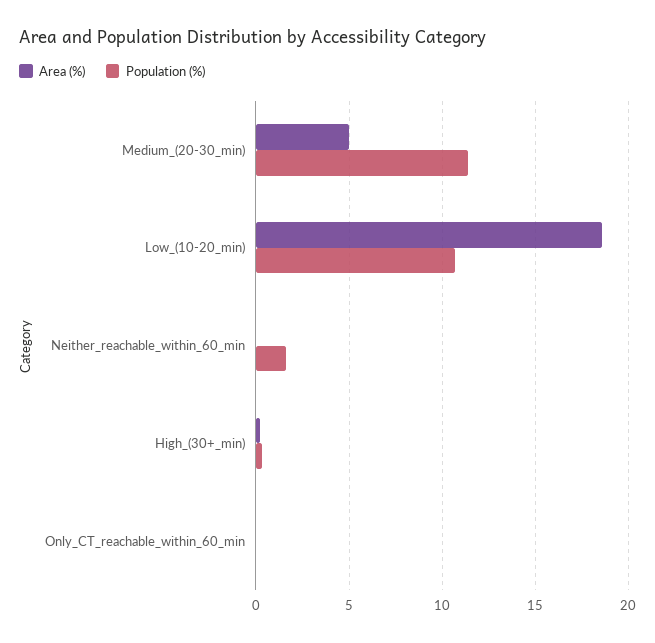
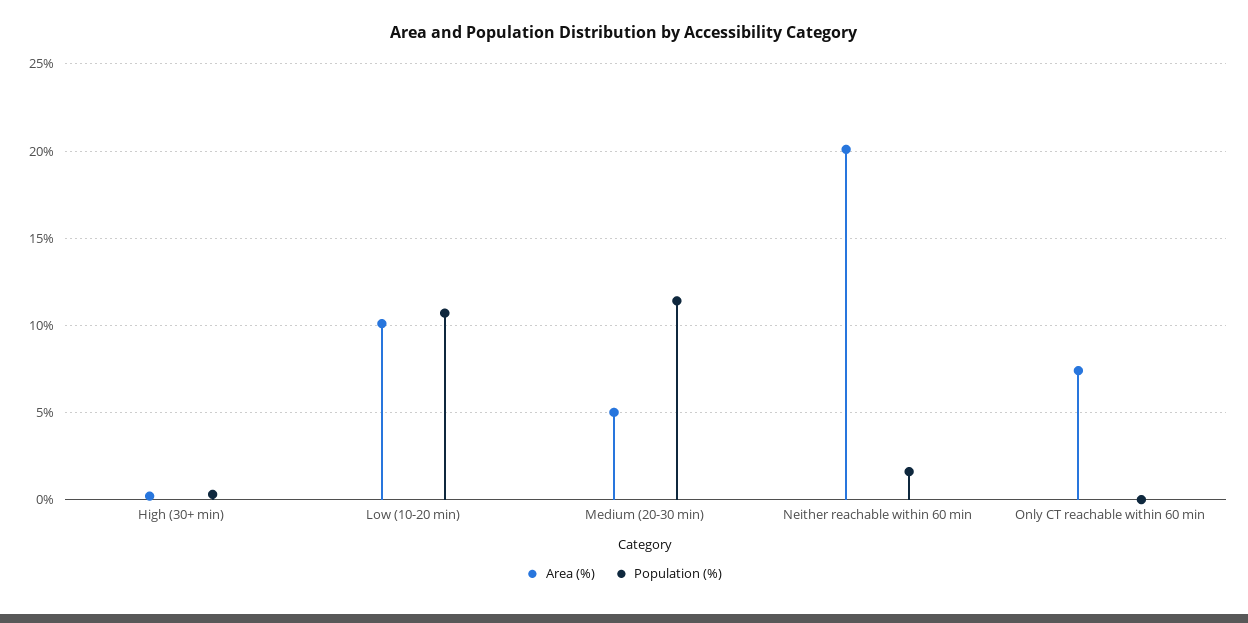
Area (%), Low_(10-20_min): 18.5 -> 10
Area (%), Neither_reachable_within_60_min: 0 -> 20
Area (%), Only_CT_reachable_within_60_min: 0 -> 7.5

